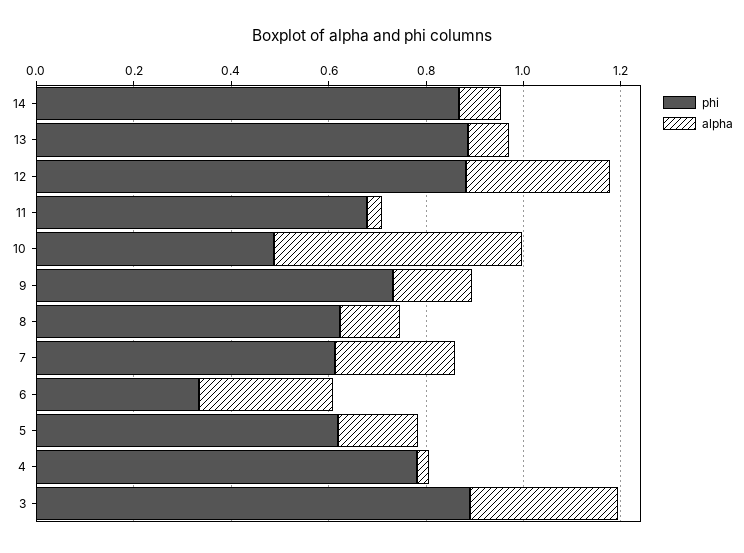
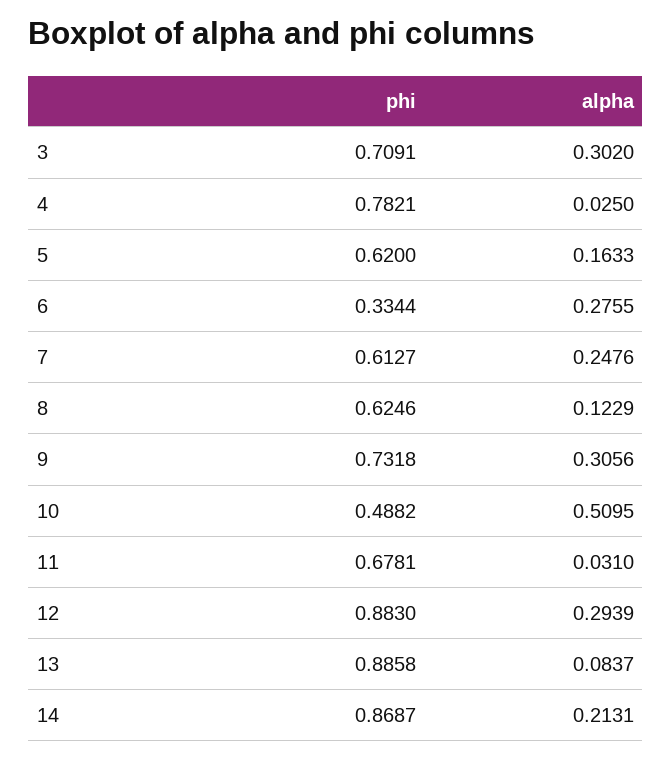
alpha, 14: 0.1 -> 0.2131
alpha, 9: 0.15 -> 0.3056
phi, 3: 0.9 -> 0.7091

